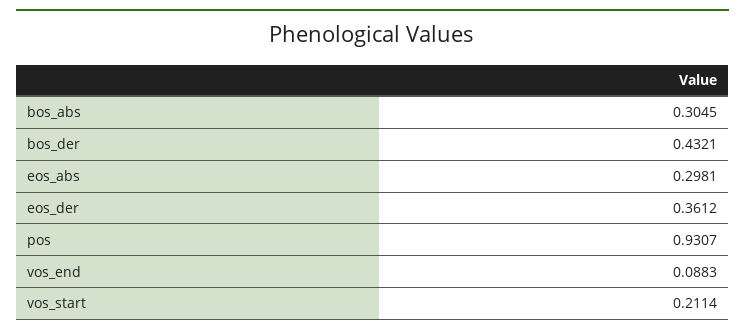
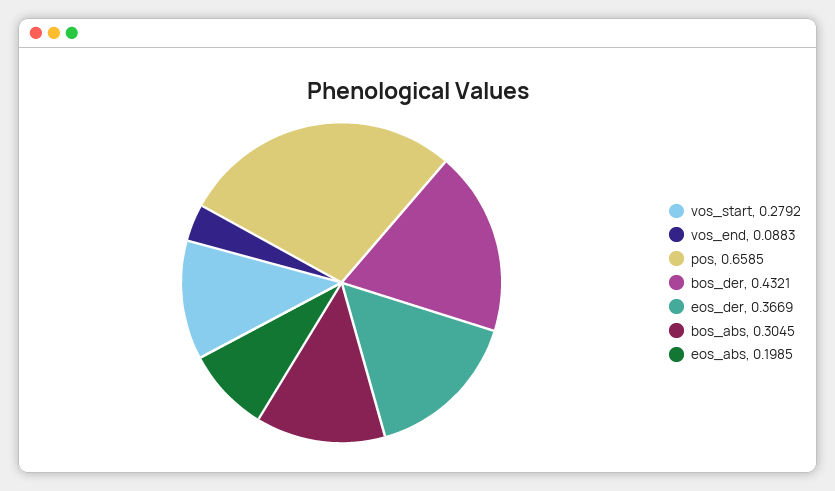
eos_abs: 0.2981 -> 0.1985
eos_der: 0.3612 -> 0.3669
pos: 0.9307 -> 0.6585
vos_start: 0.2114 -> 0.2792

